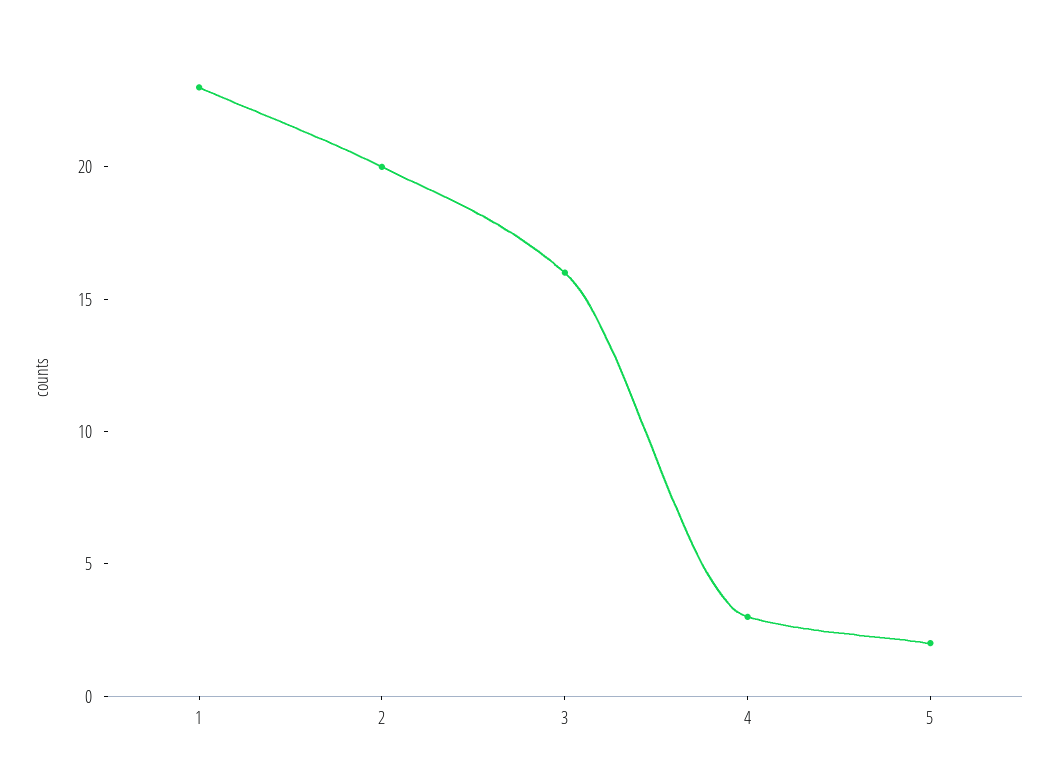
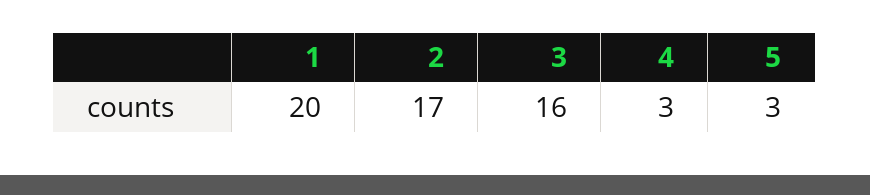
1: 23 -> 20
2: 20 -> 17
5: 2 -> 3

